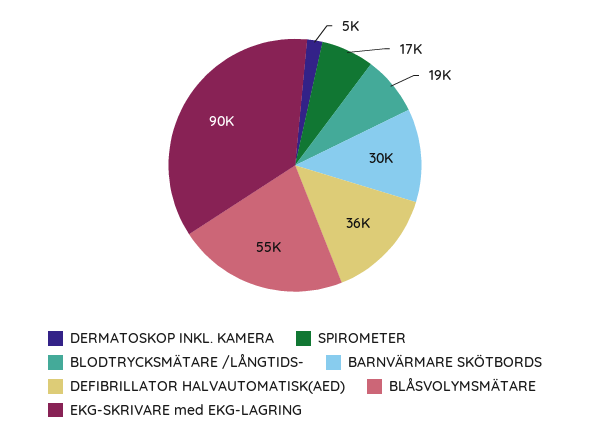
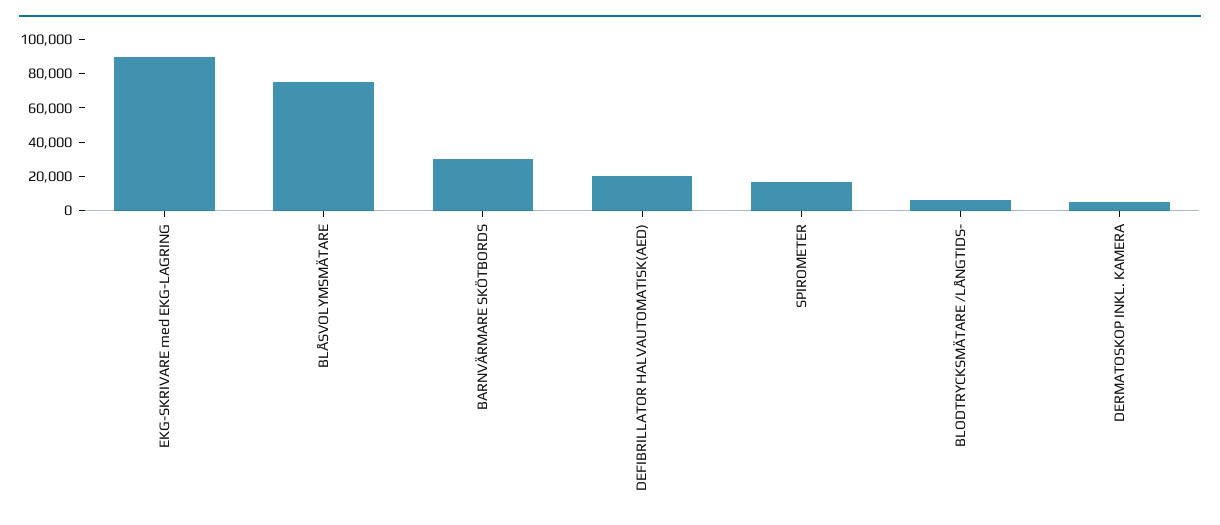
BLODTRYCKSMÄTARE /LÅNGTIDS-: 19000 -> 5000
DEFIBRILLATOR HALVAUTOMATISK(AED): 36000 -> 20000
BLÅSVOLYMSMÄTARE: 55000 -> 75000

